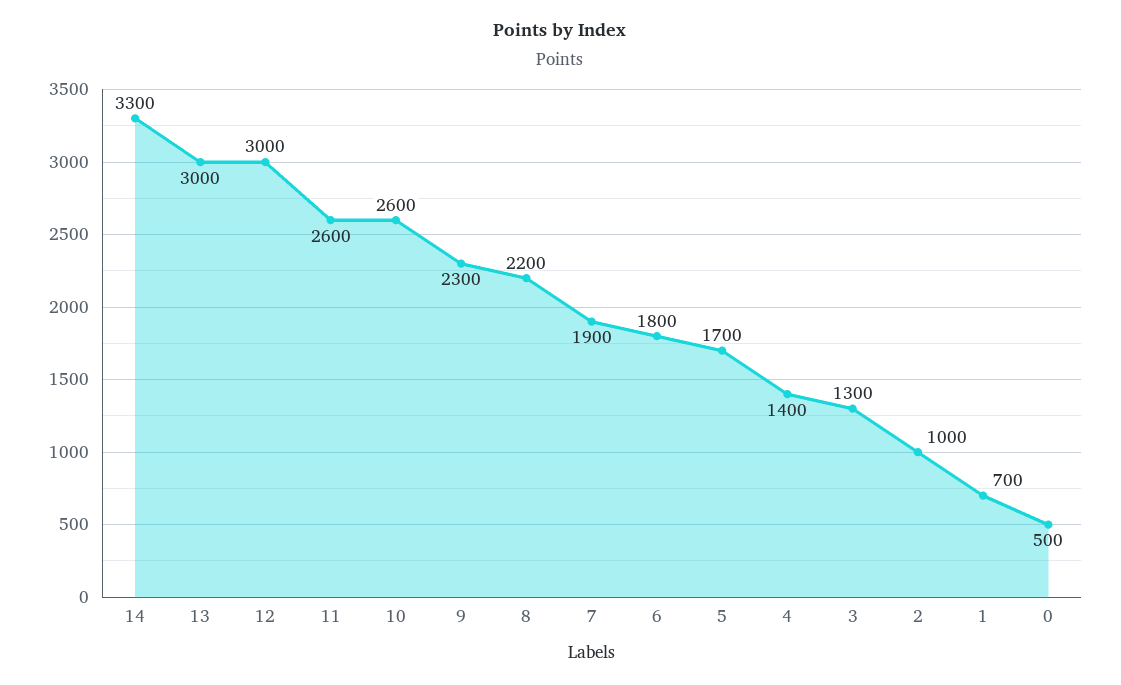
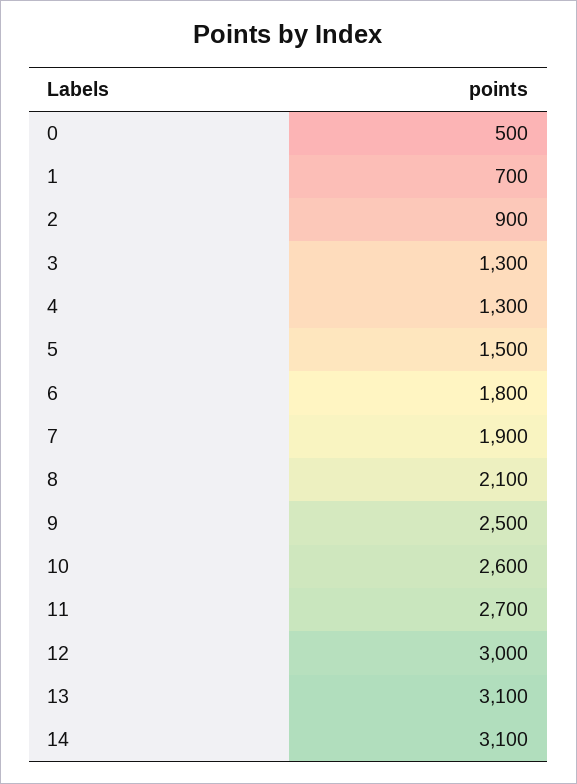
14: 3300 -> 3100
13: 3000 -> 3100
11: 2600 -> 2700
9: 2300 -> 2500
8: 2200 -> 2100
5: 1700 -> 1500
4: 1400 -> 1300
2: 1000 -> 900

